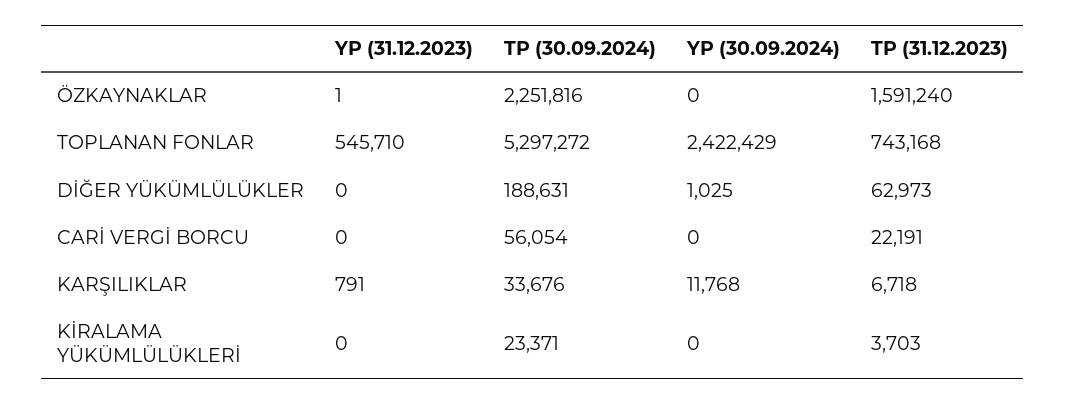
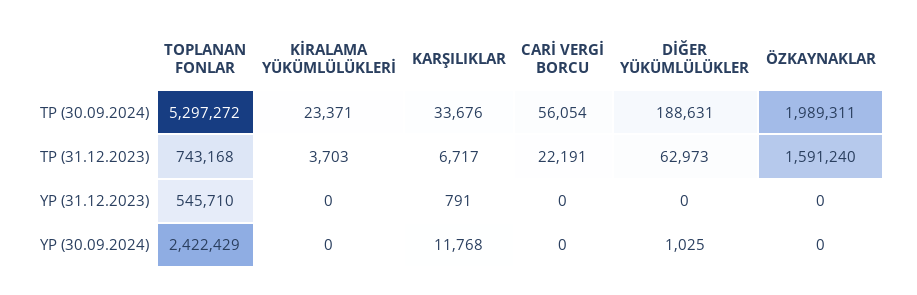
YP (31.12.2023), ÖZKAYNAKLAR: 1 -> 0
TP (30.09.2024), ÖZKAYNAKLAR: 2251816 -> 1989311
TP (31.12.2023), KARŞILIKLAR: 6718 -> 6717

